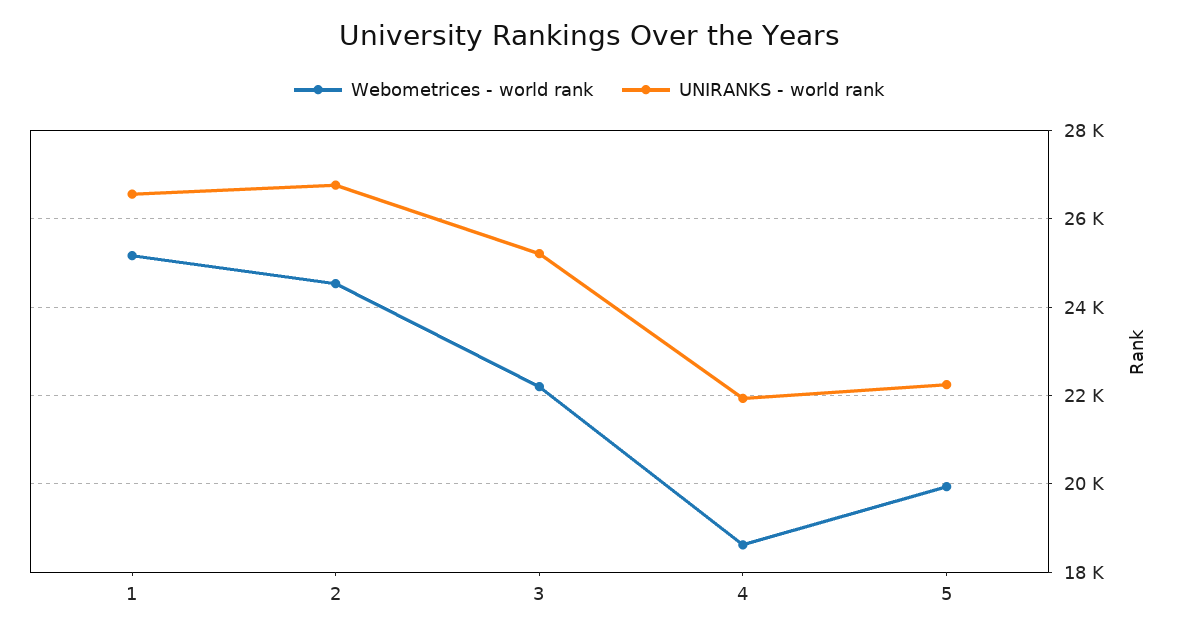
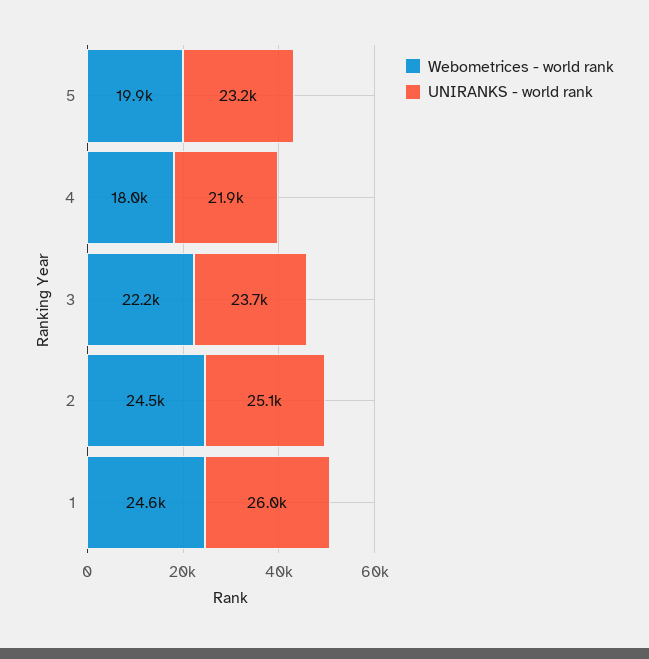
Webometrices - world rank, 1: 25200 -> 24600
UNIRANKS - world rank, 1: 26600 -> 26000
UNIRANKS - world rank, 2: 26800 -> 25100
UNIRANKS - world rank, 3: 25200 -> 23700
Webometrices - world rank, 4: 18600 -> 18000
UNIRANKS - world rank, 5: 22200 -> 23200

